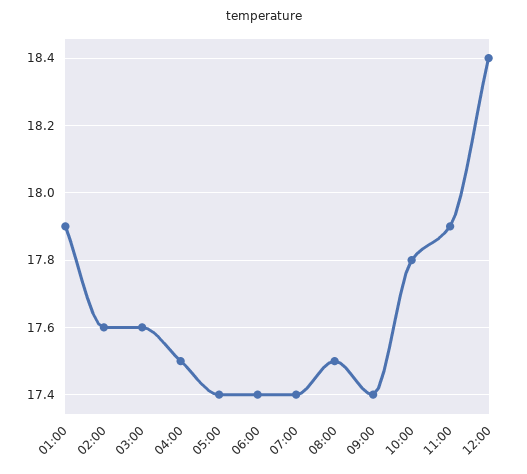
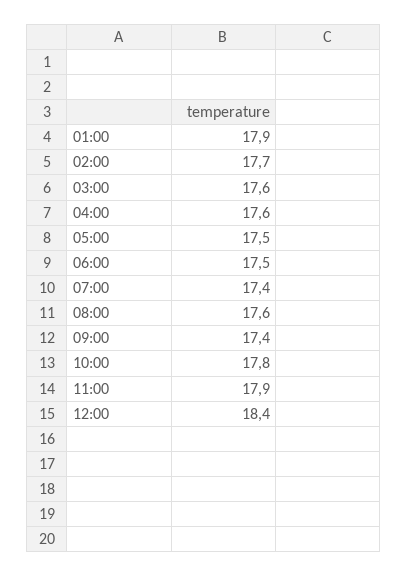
02:00: 17.6 -> 17.7
04:00: 17.5 -> 17.6
05:00: 17.4 -> 17.5
06:00: 17.4 -> 17.5
08:00: 17.5 -> 17.6

